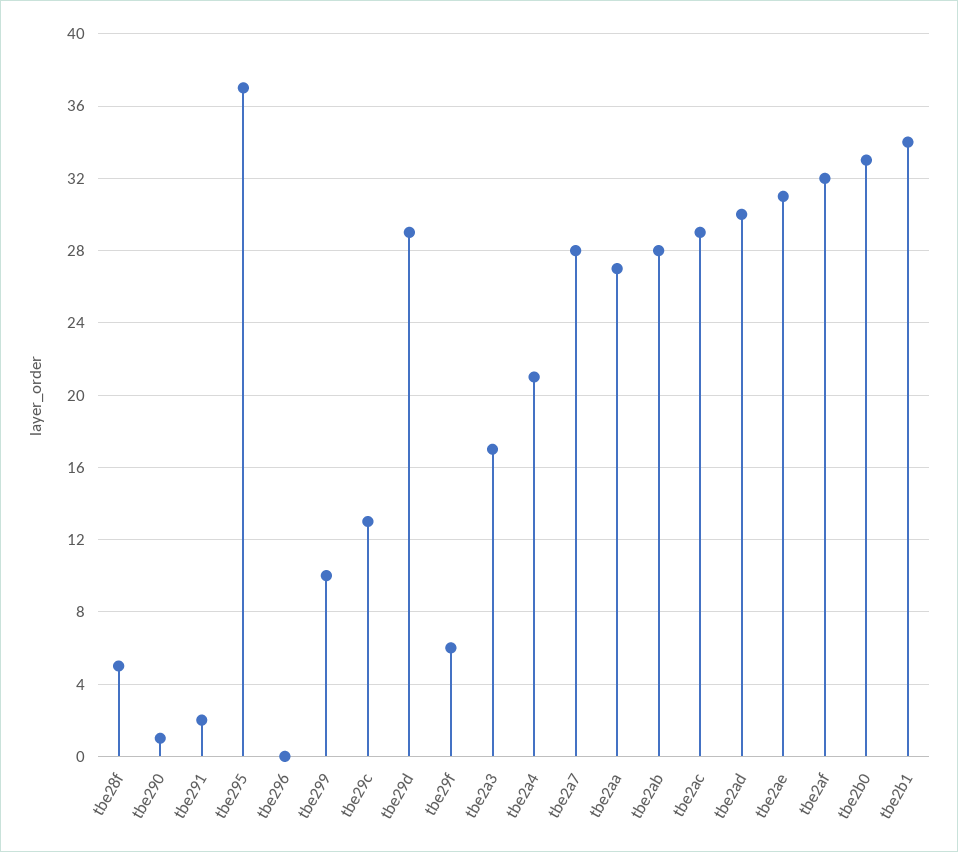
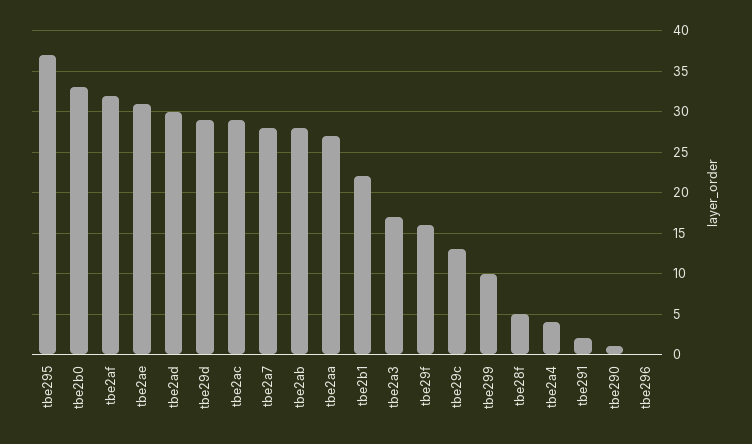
tbe29f: 6 -> 16
tbe2a4: 21 -> 4
tbe2b1: 34 -> 22

